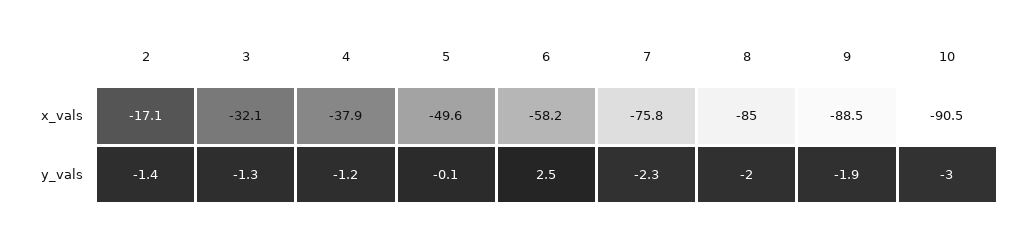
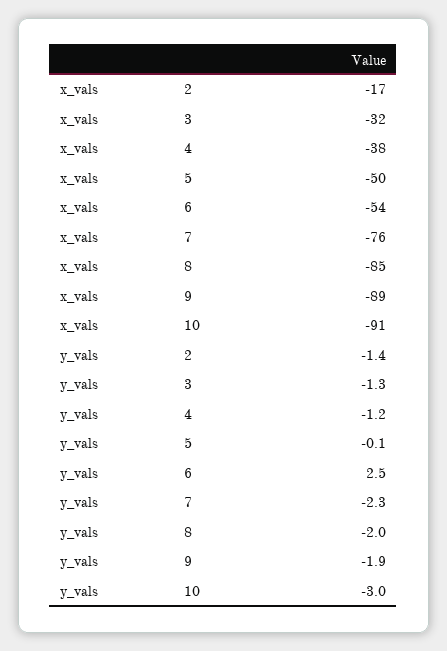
6, x_vals: -58.2 -> -54

